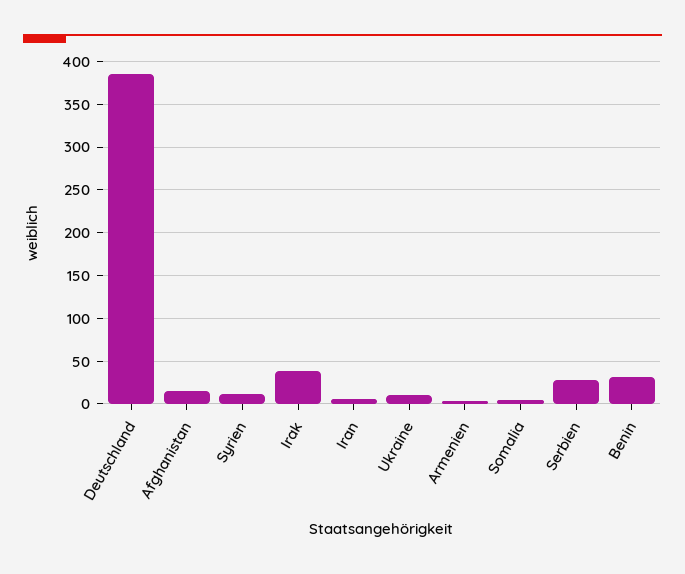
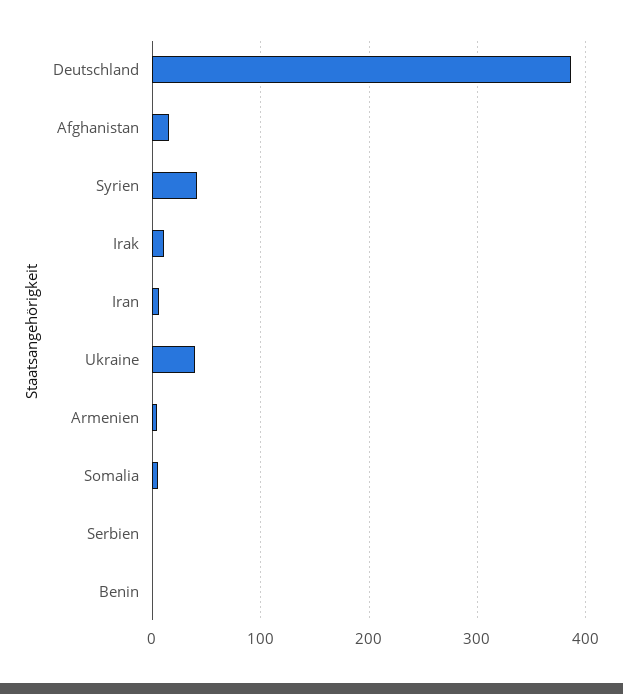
Syrien: 10 -> 40
Irak: 40 -> 10
Ukraine: 10 -> 40
Serbien: 30 -> 0
Benin: 30 -> 0

